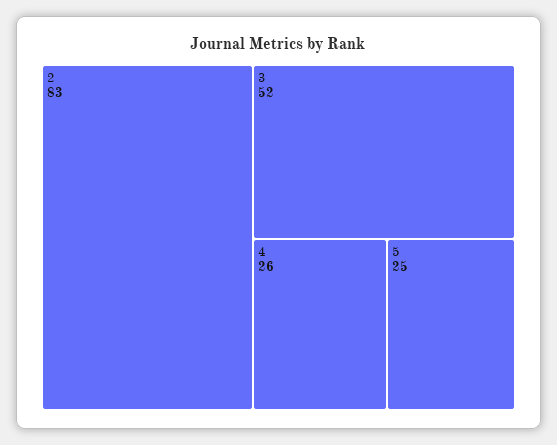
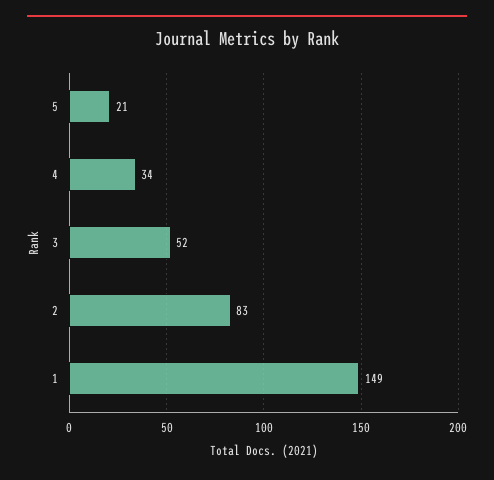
4: 26 -> 34
5: 25 -> 21
1: none -> 149

